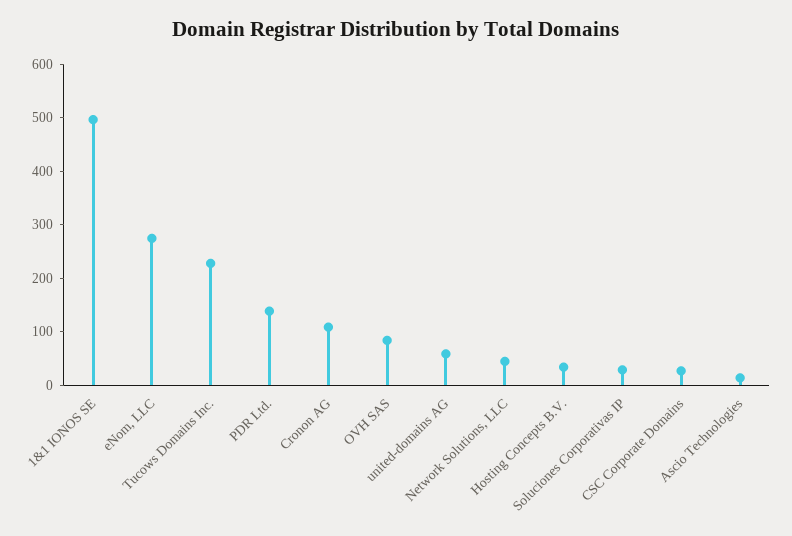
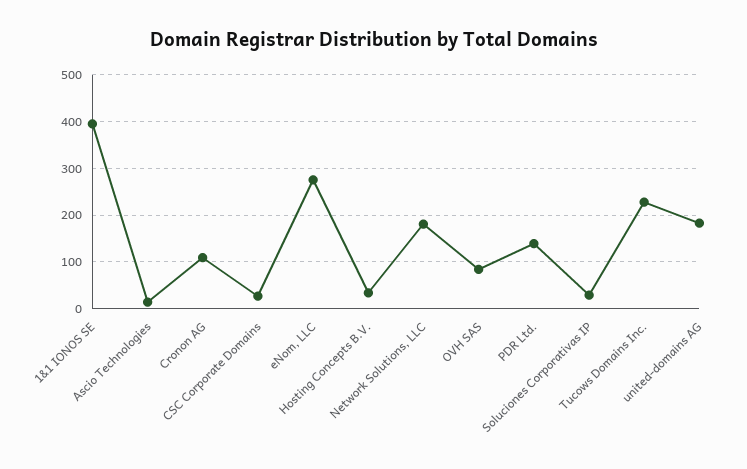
1&1 IONOS SE: 500 -> 400
united-domains AG: 60 -> 180
Network Solutions, LLC: 40 -> 180

